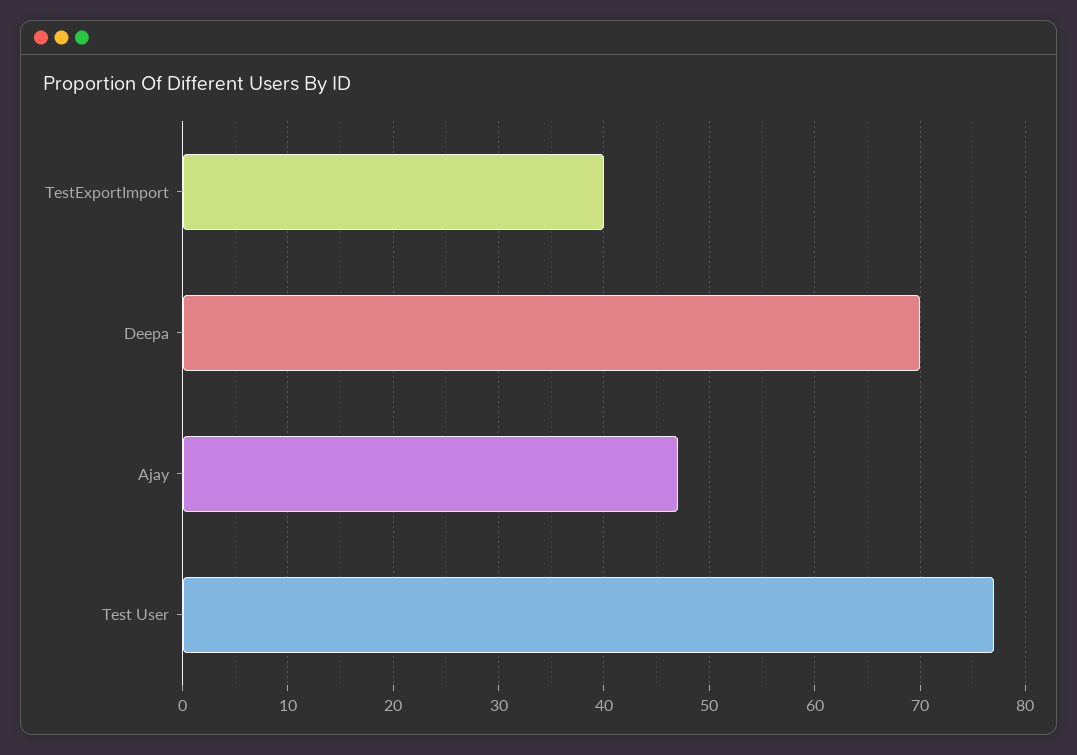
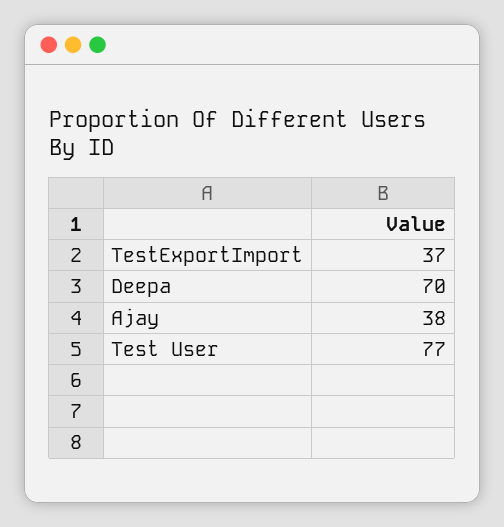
TestExportImport: 40 -> 37
Ajay: 47 -> 38

